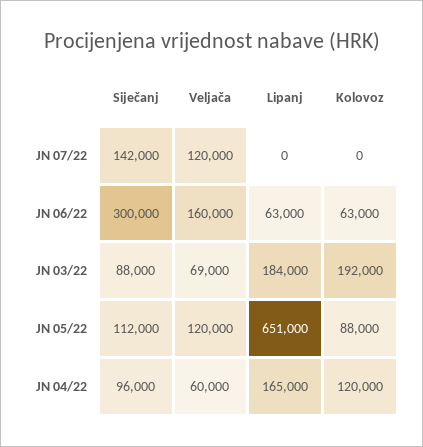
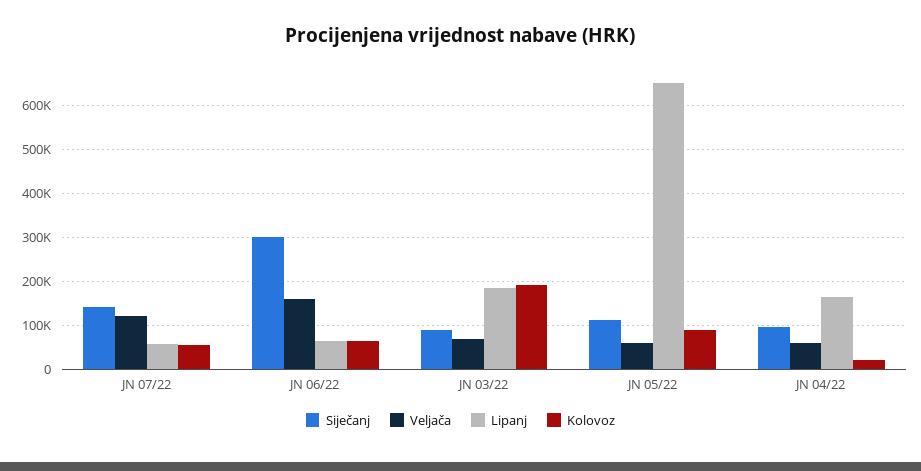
Lipanj, JN 07/22: 0 -> 60000
Kolovoz, JN 07/22: 0 -> 60000
Veljača, JN 05/22: 120000 -> 60000
Kolovoz, JN 04/22: 120000 -> 20000

